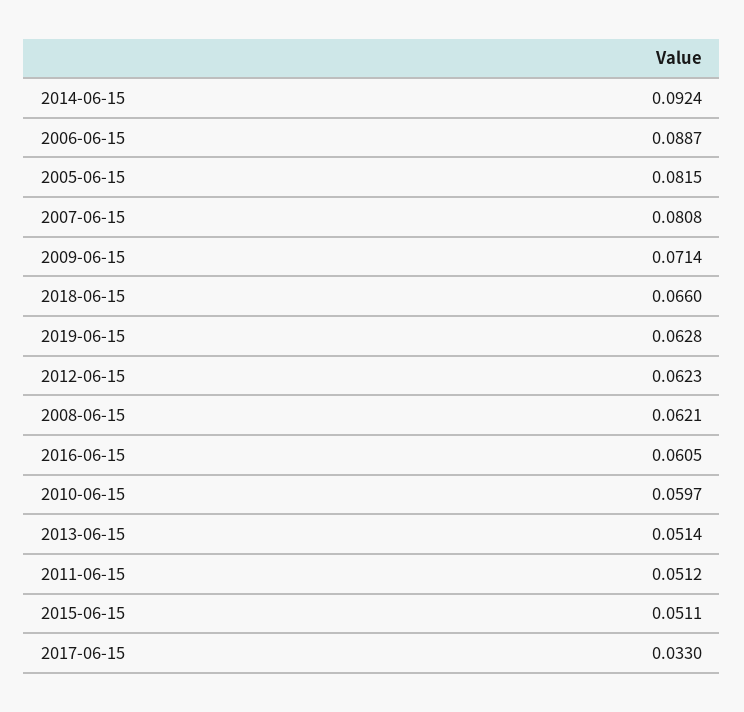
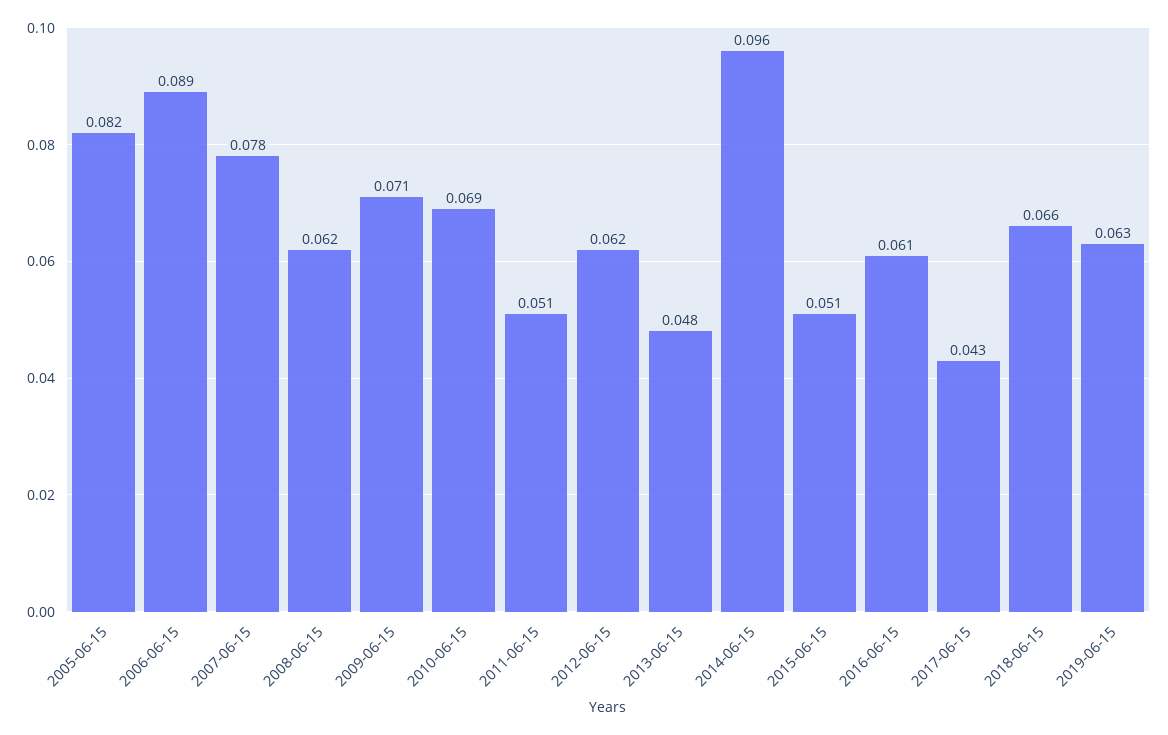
2014-06-15: 0.0924 -> 0.096
2007-06-15: 0.0808 -> 0.078
2010-06-15: 0.0597 -> 0.069
2013-06-15: 0.0514 -> 0.048
2017-06-15: 0.033 -> 0.043

